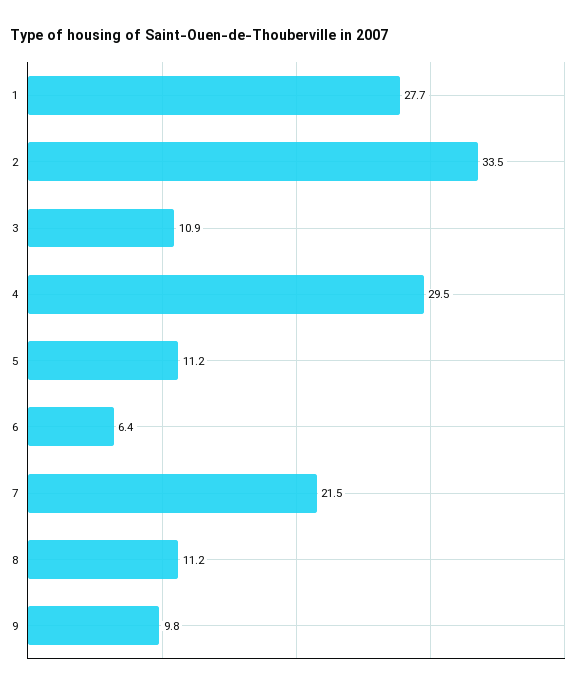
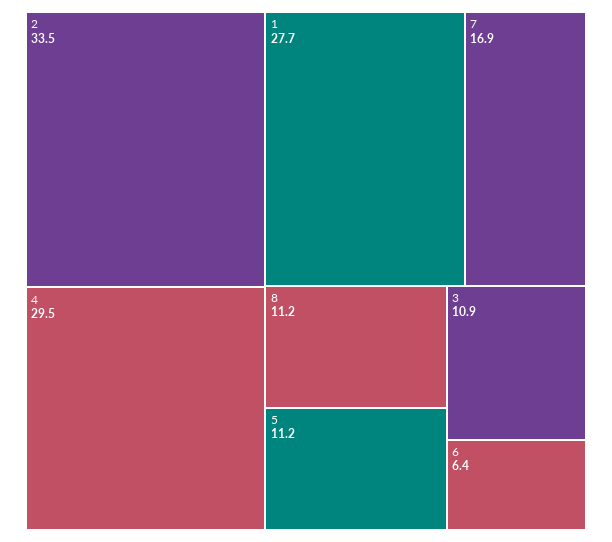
7: 21.5 -> 16.9
9: 9.8 -> none

